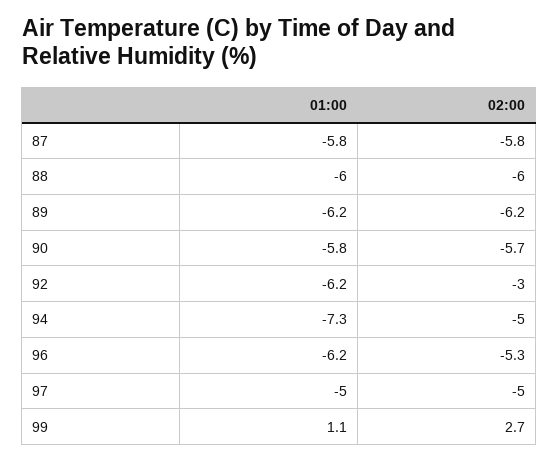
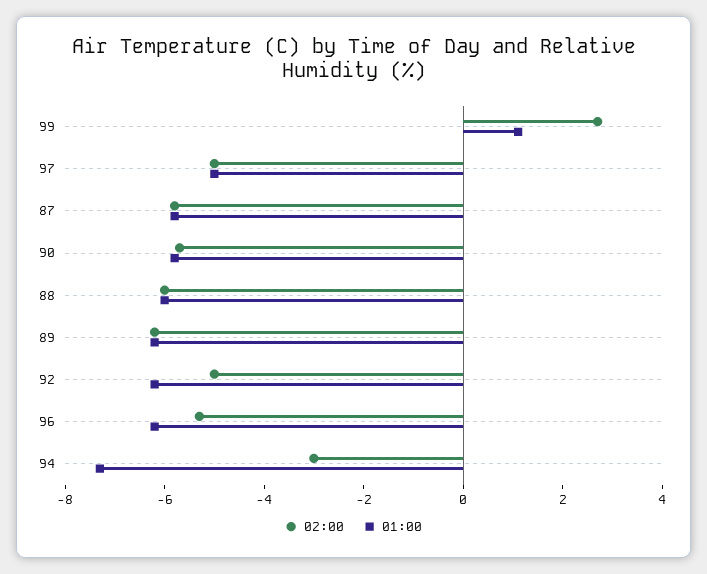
02:00, 92: -3 -> -5
02:00, 94: -5 -> -3

